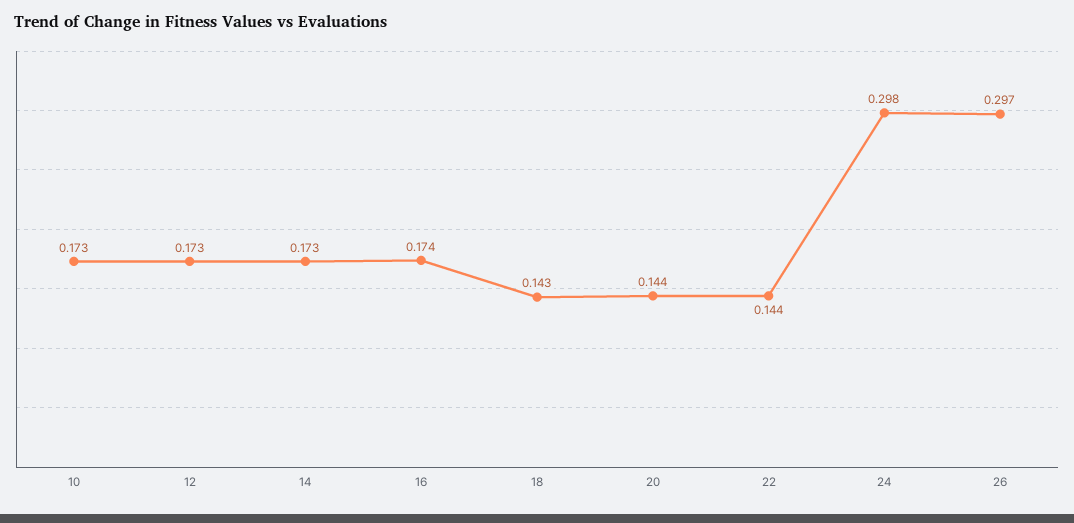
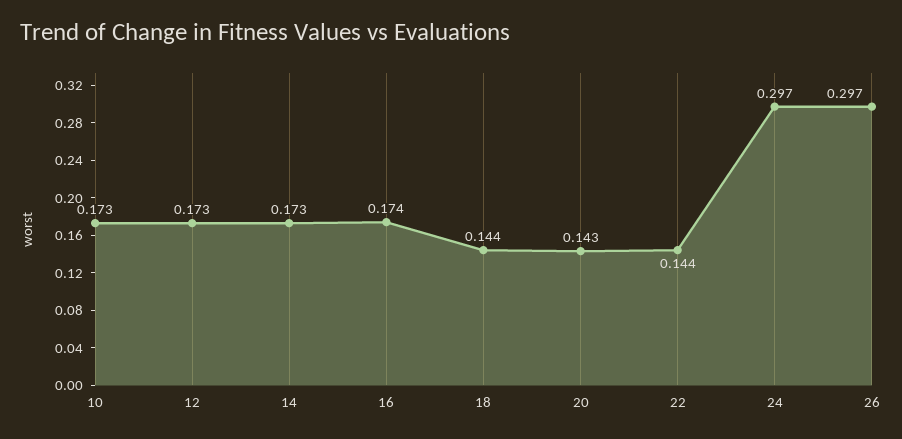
18: 0.143 -> 0.144
20: 0.144 -> 0.143
24: 0.298 -> 0.297

